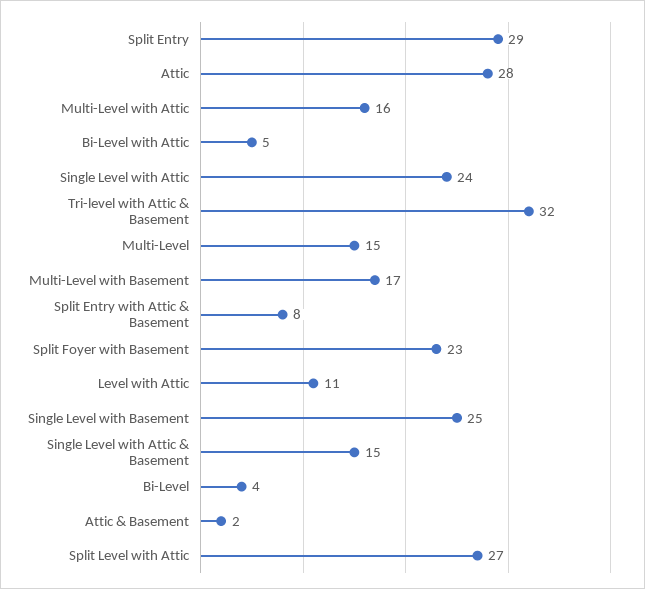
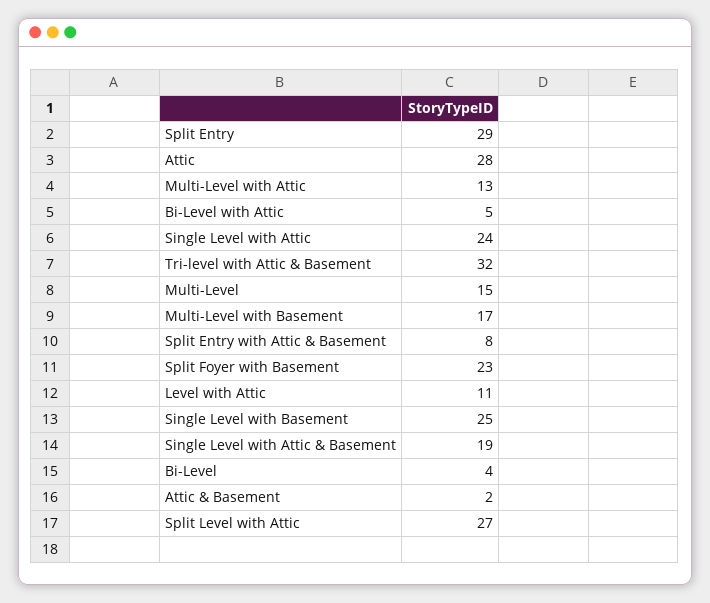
Multi-Level with Attic: 16 -> 13
Single Level with Attic & Basement: 15 -> 19

